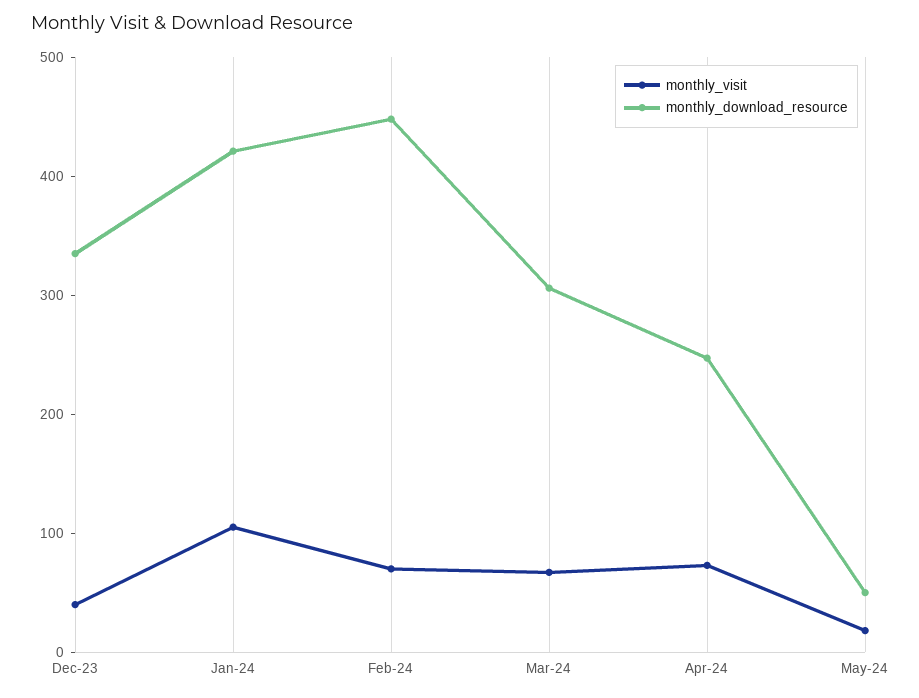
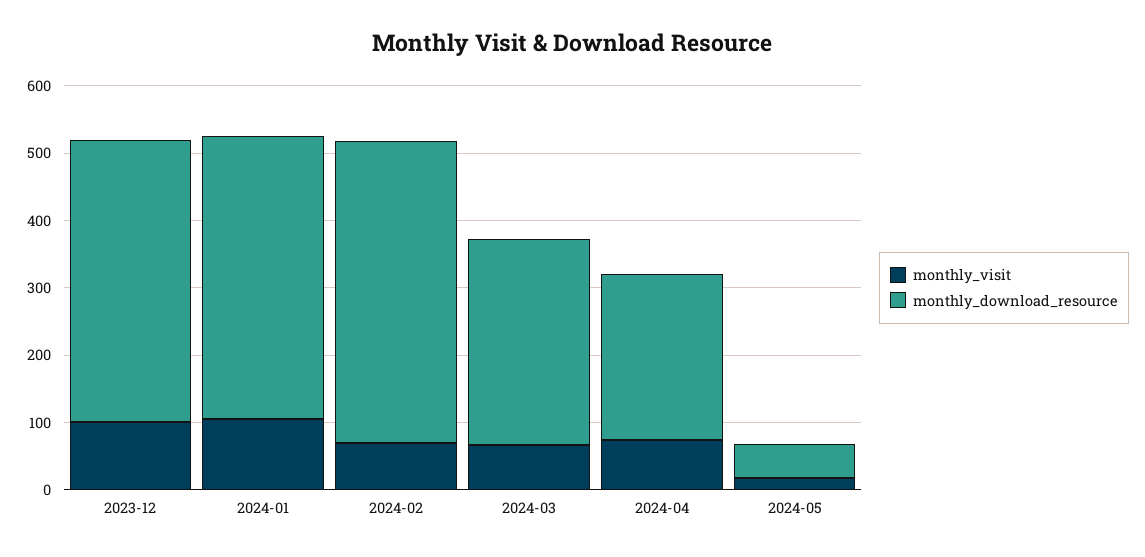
monthly_visit, Dec-23: 40 -> 100
monthly_download_resource, Dec-23: 340 -> 420

